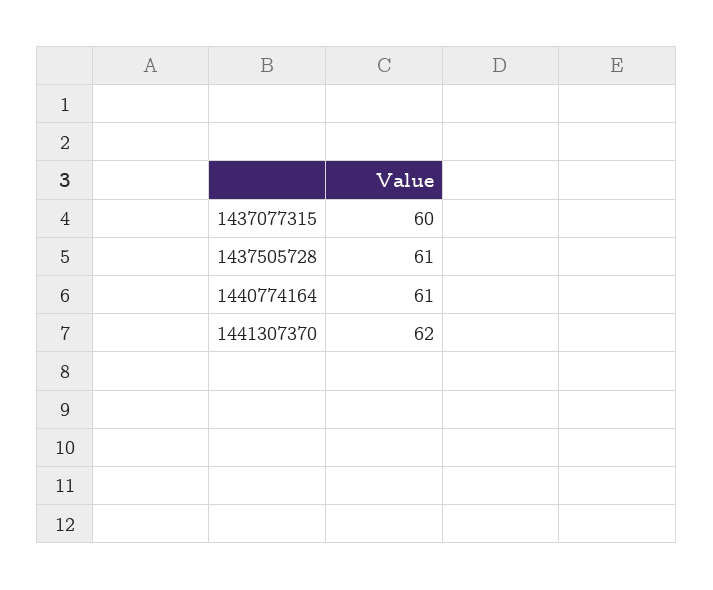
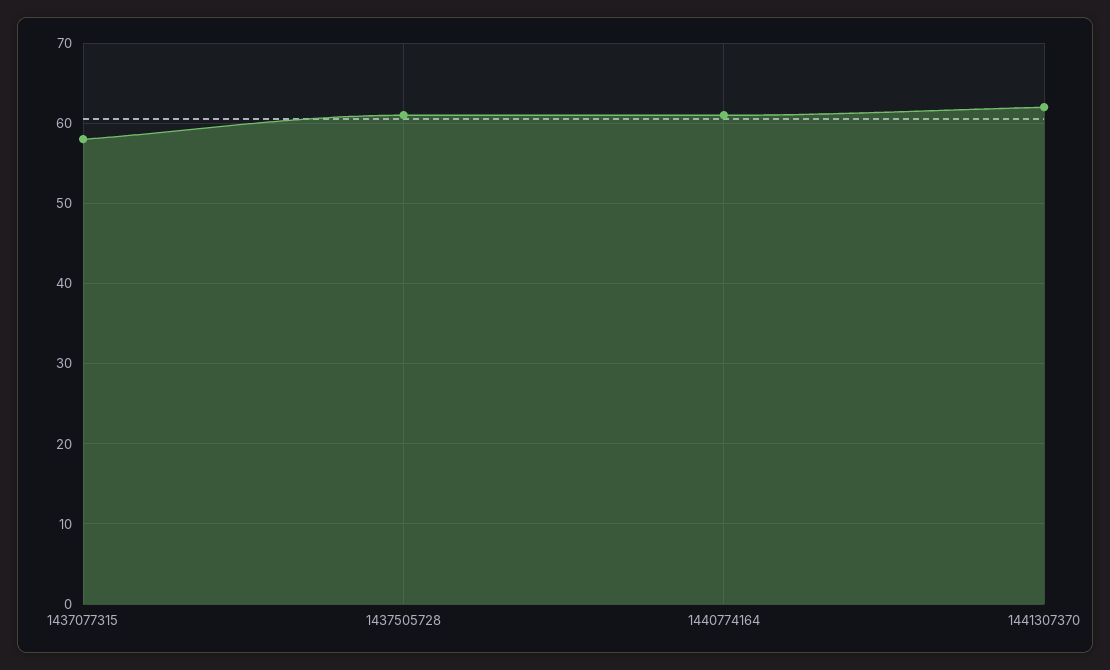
1437077315: 60 -> 58

